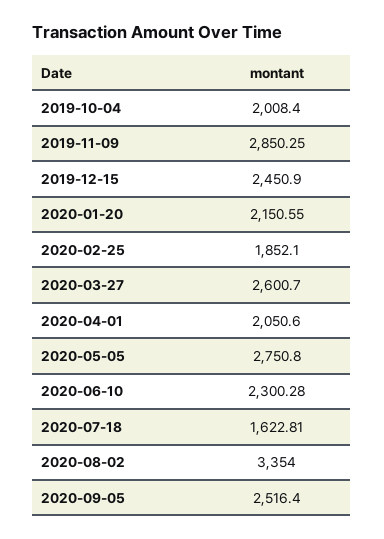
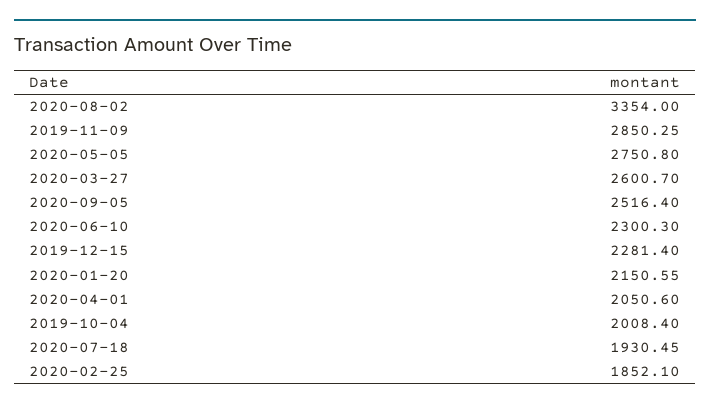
2019-12-15: 2450.9 -> 2281.4
2020-06-10: 2300.28 -> 2300.3
2020-07-18: 1622.81 -> 1930.45

